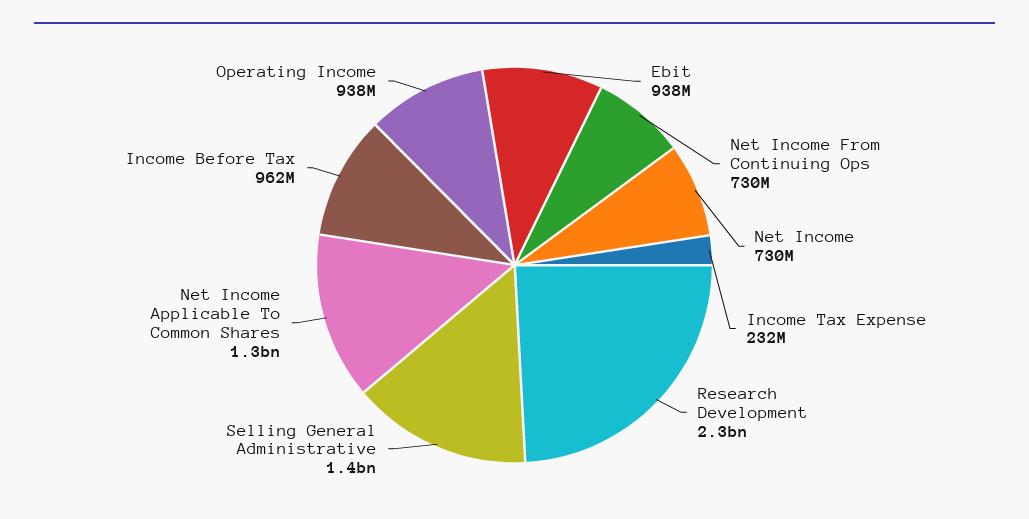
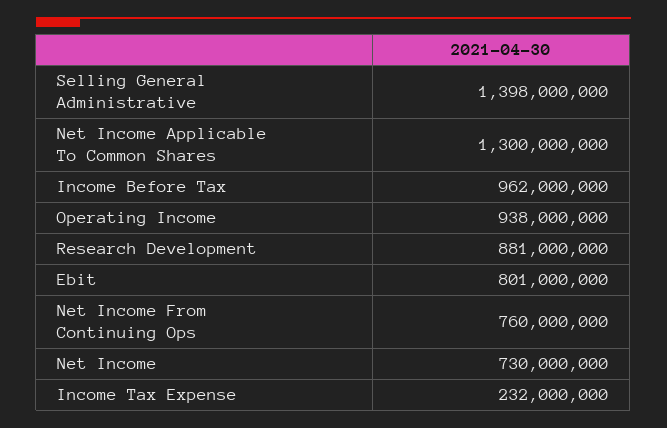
Ebit: 938000000 -> 801000000
Net Income From Continuing Ops: 730000000 -> 760000000
Research Development: 2300000000 -> 881000000

